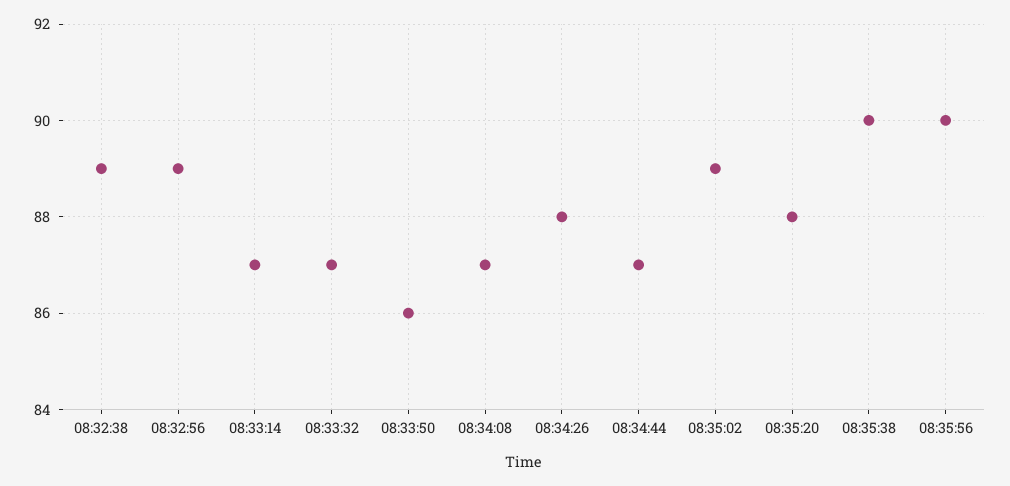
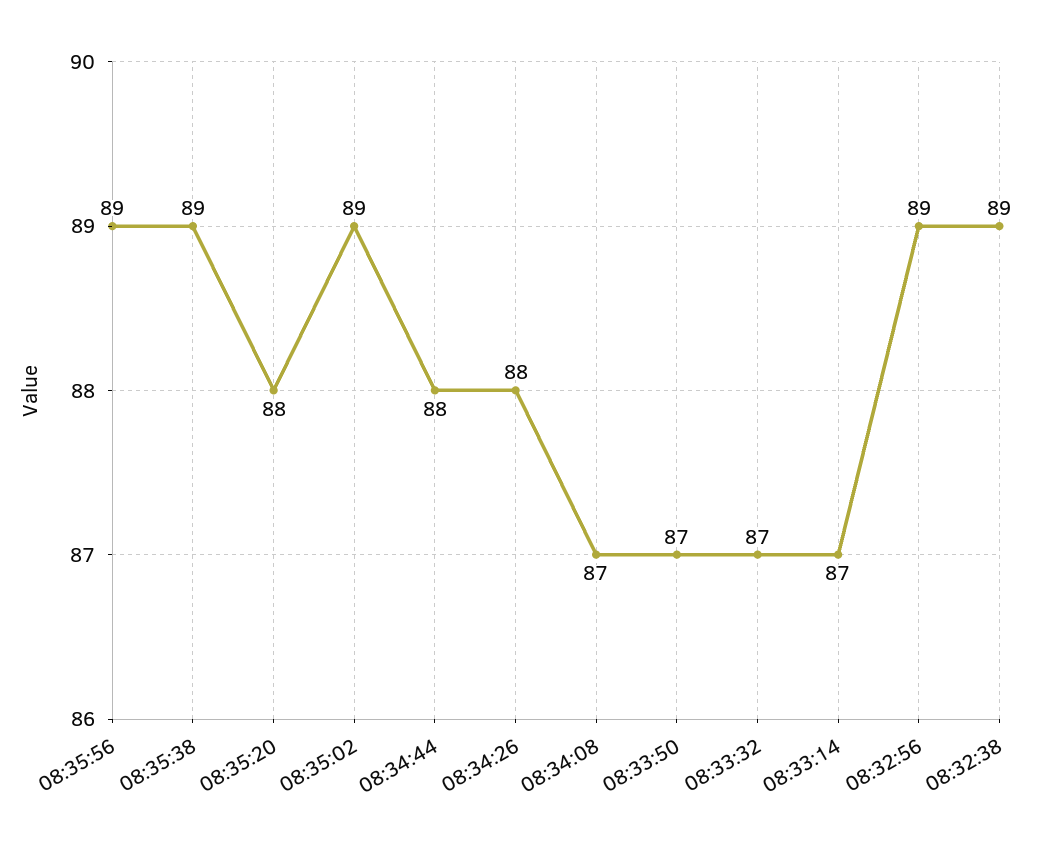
08:33:50: 86 -> 87
08:34:44: 87 -> 88
08:35:38: 90 -> 89
08:35:56: 90 -> 89

